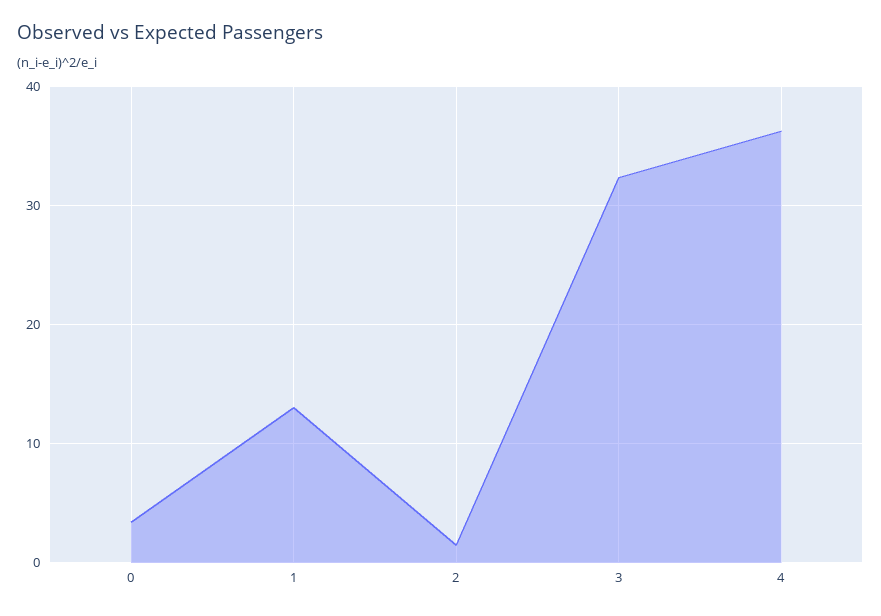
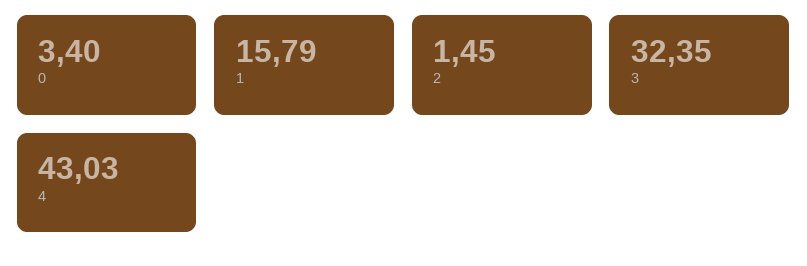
1: 13 -> 15.79
4: 36 -> 43.03

